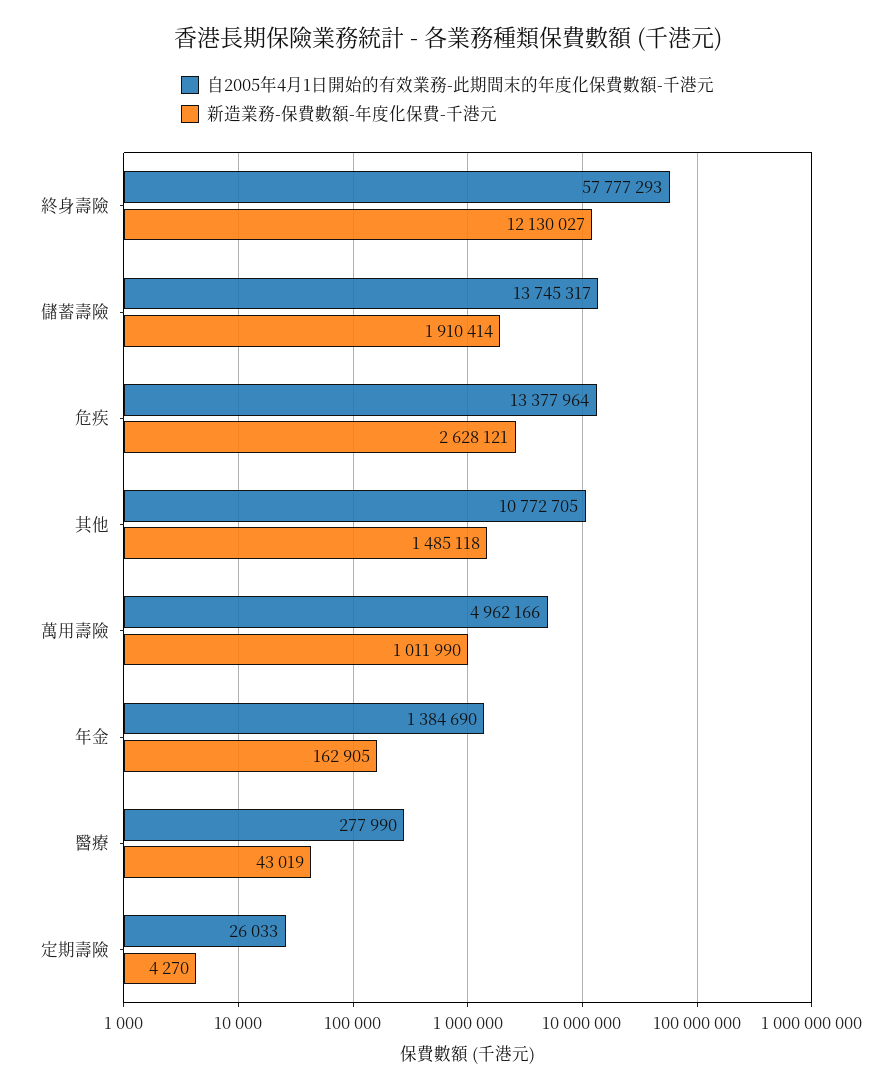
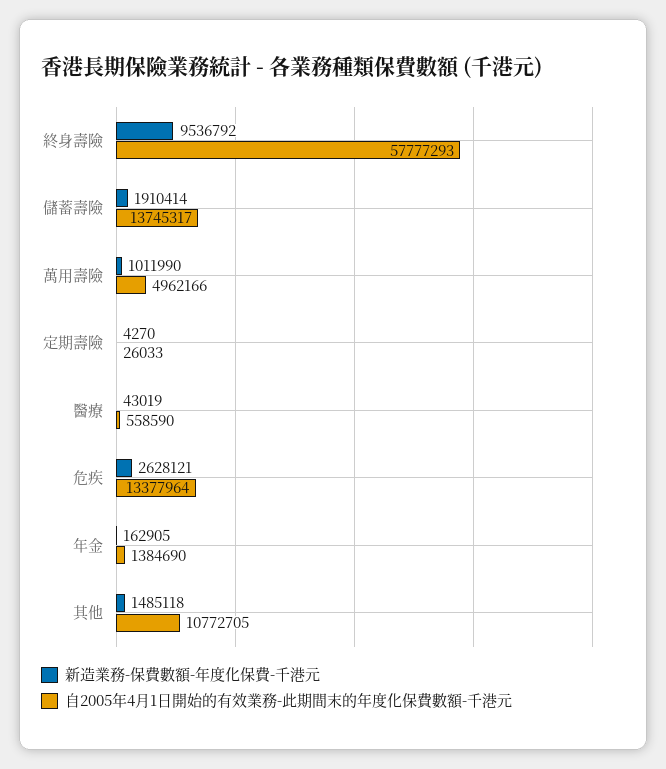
新造業務-保費數額-年度化保費-千港元, 終身壽險: 12130027 -> 9536792
自2005年4月1日開始的有效業務-此期間末的年度化保費數額-千港元, 醫療: 277990 -> 558590

